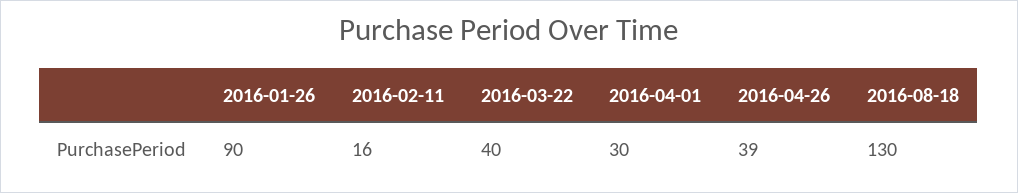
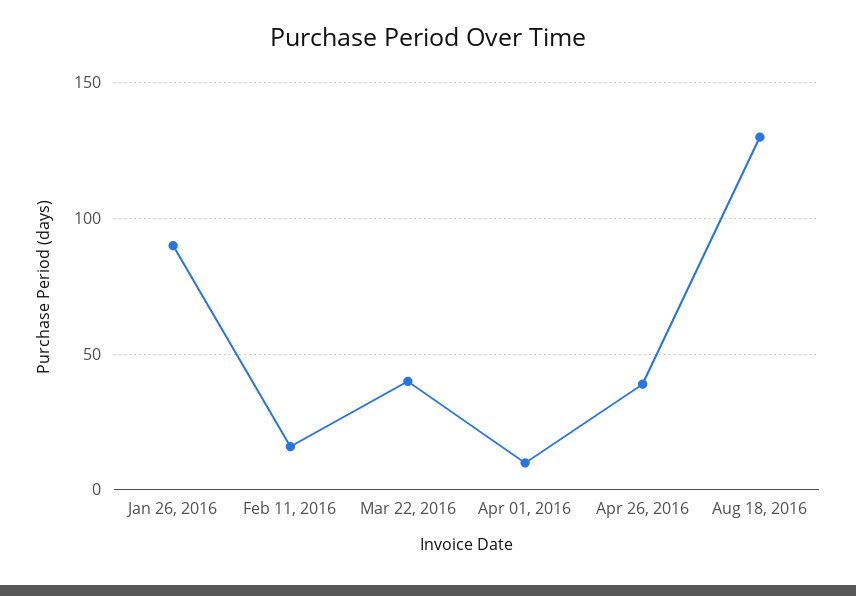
2016-04-01: 30 -> 10

